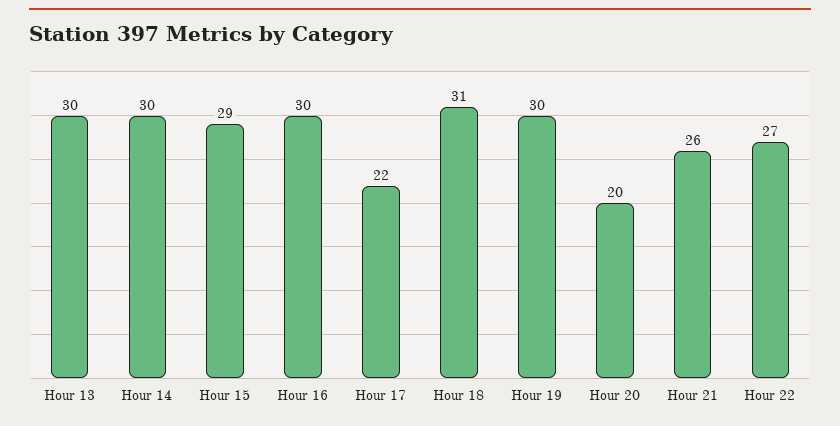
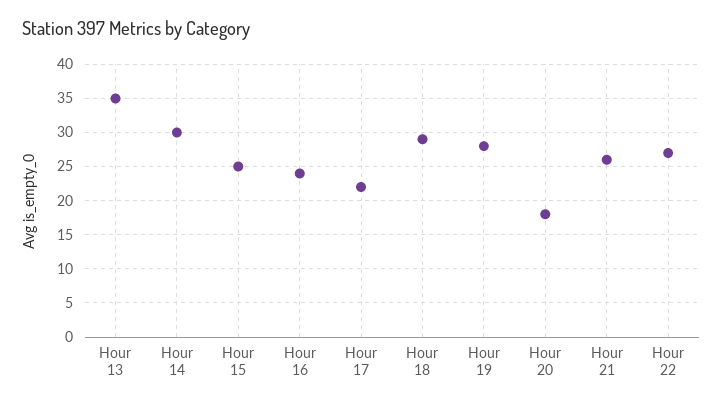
Hour 13: 30 -> 35
Hour 15: 29 -> 25
Hour 16: 30 -> 24
Hour 18: 31 -> 29
Hour 19: 30 -> 28
Hour 20: 20 -> 18

